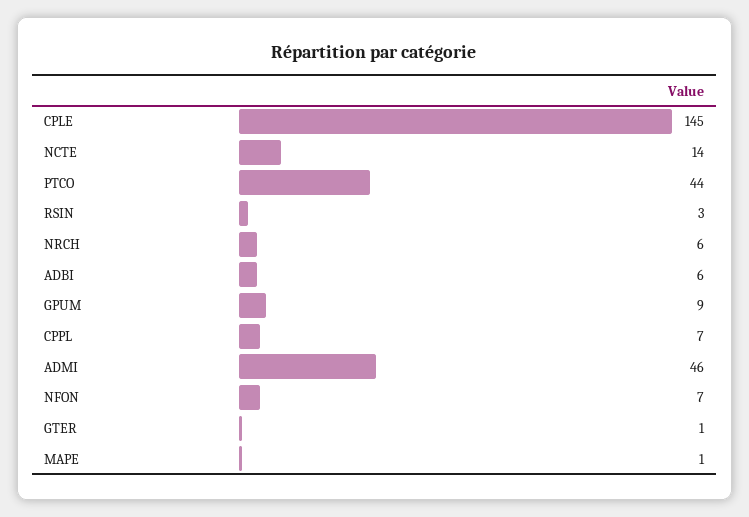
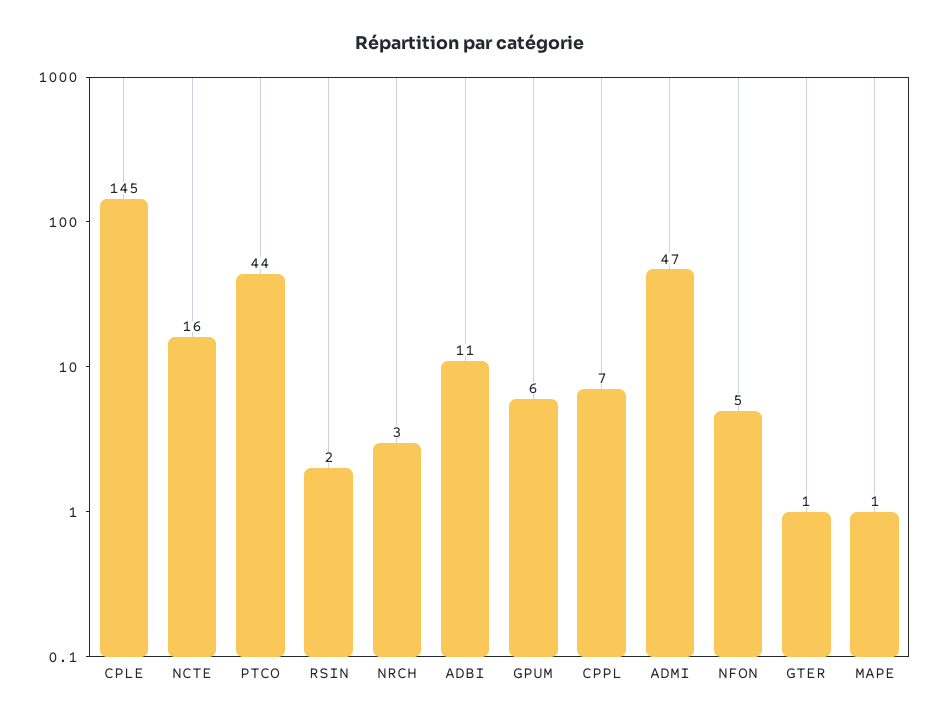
NCTE: 14 -> 16
RSIN: 3 -> 2
NRCH: 6 -> 3
ADBI: 6 -> 11
GPUM: 9 -> 6
ADMI: 46 -> 47
NFON: 7 -> 5

